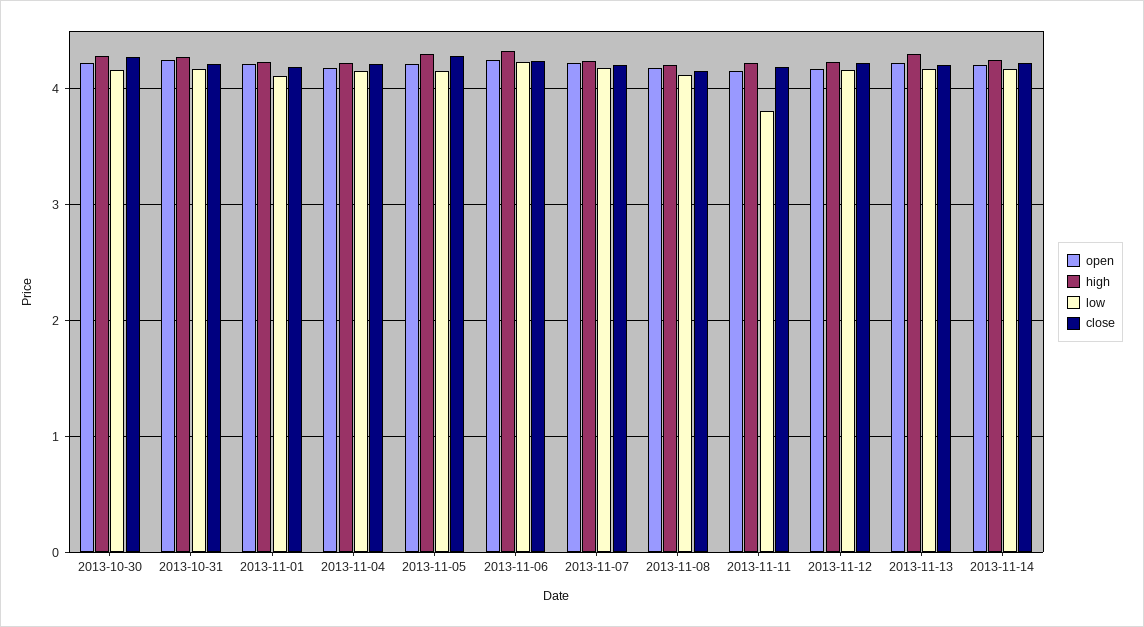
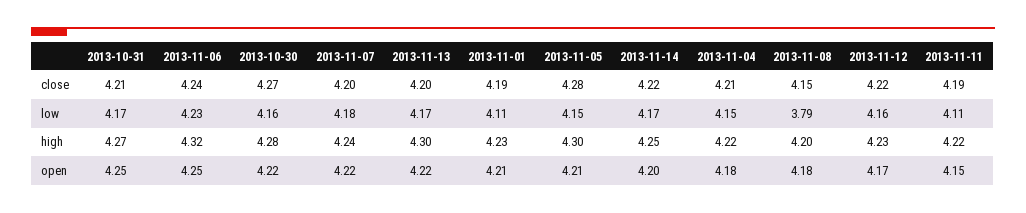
low, 2013-11-08: 4.1 -> 3.79
low, 2013-11-11: 3.8 -> 4.11

